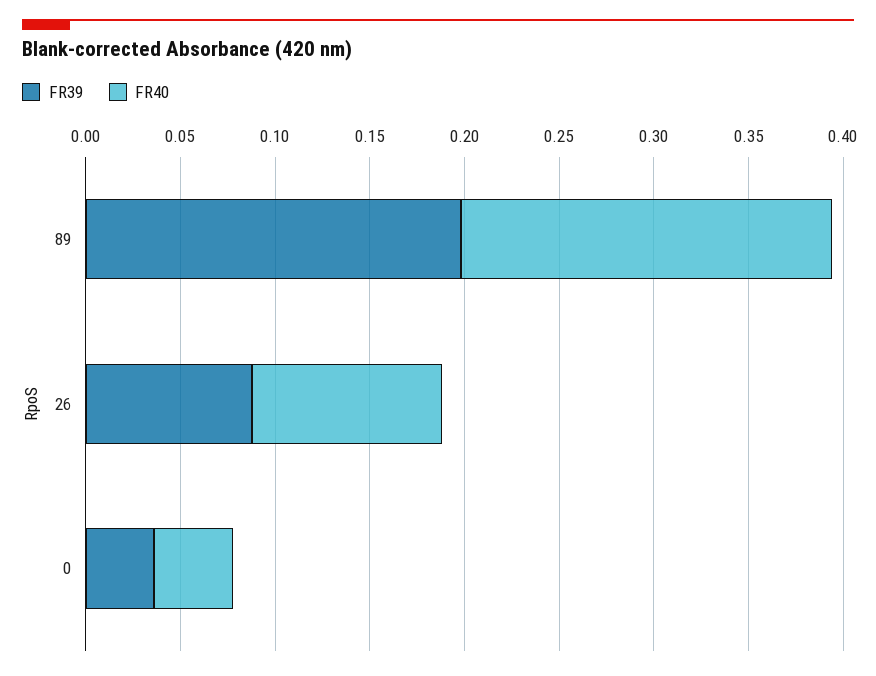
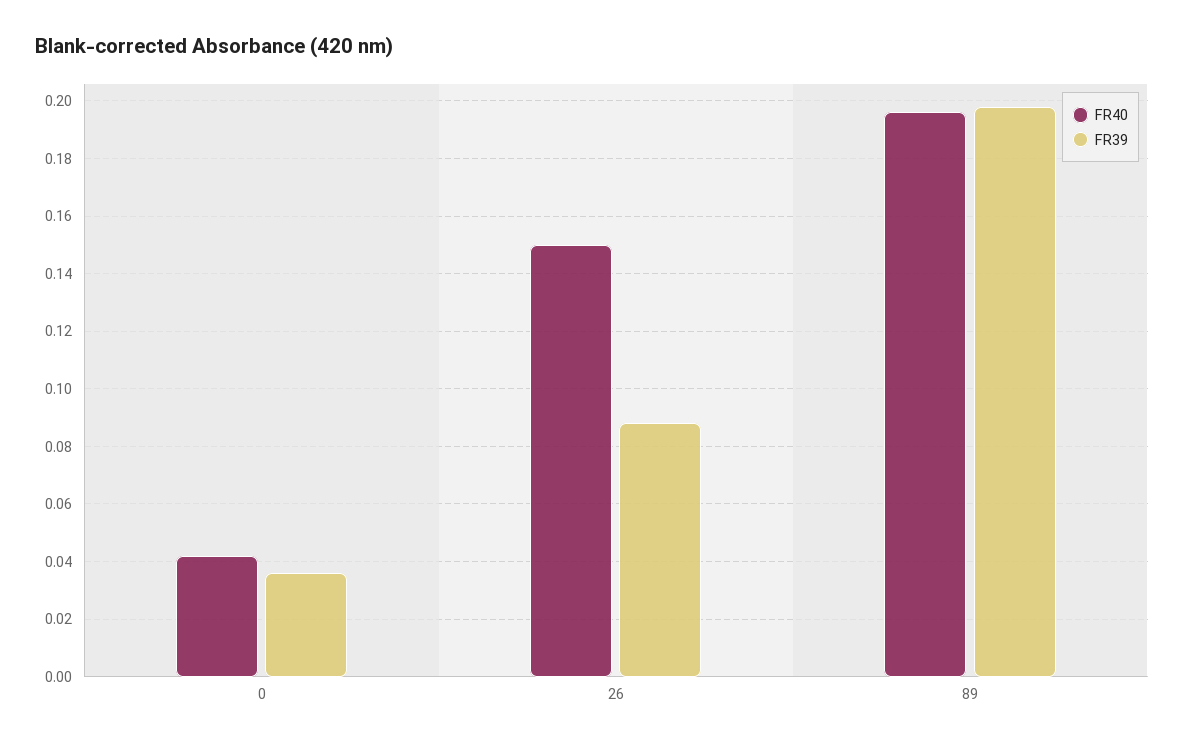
FR40, 26: 0.1 -> 0.15

